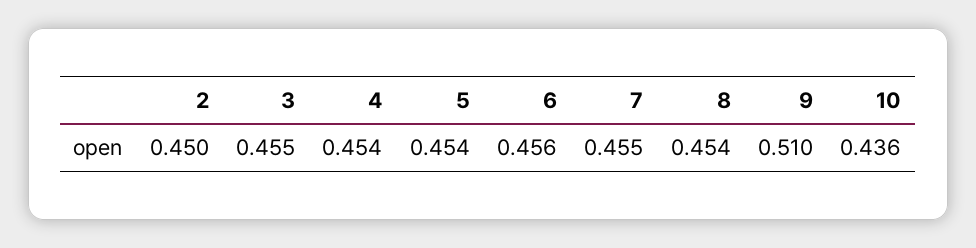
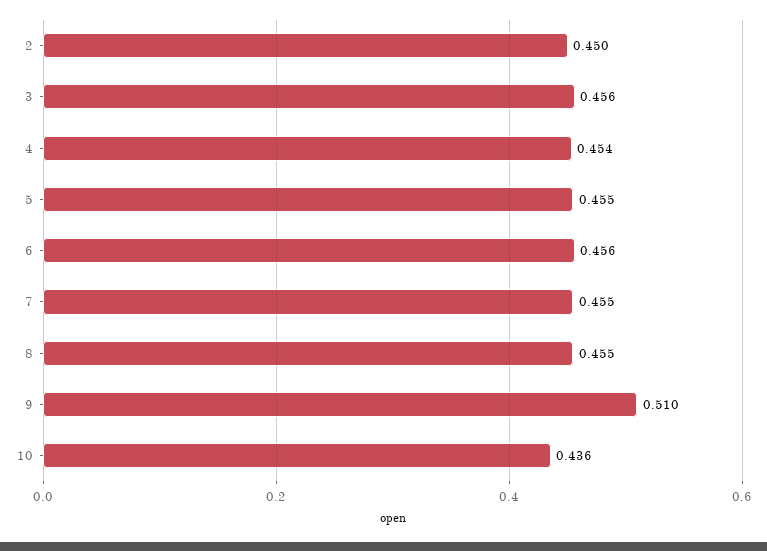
3: 0.455 -> 0.456
5: 0.454 -> 0.455
8: 0.454 -> 0.455

